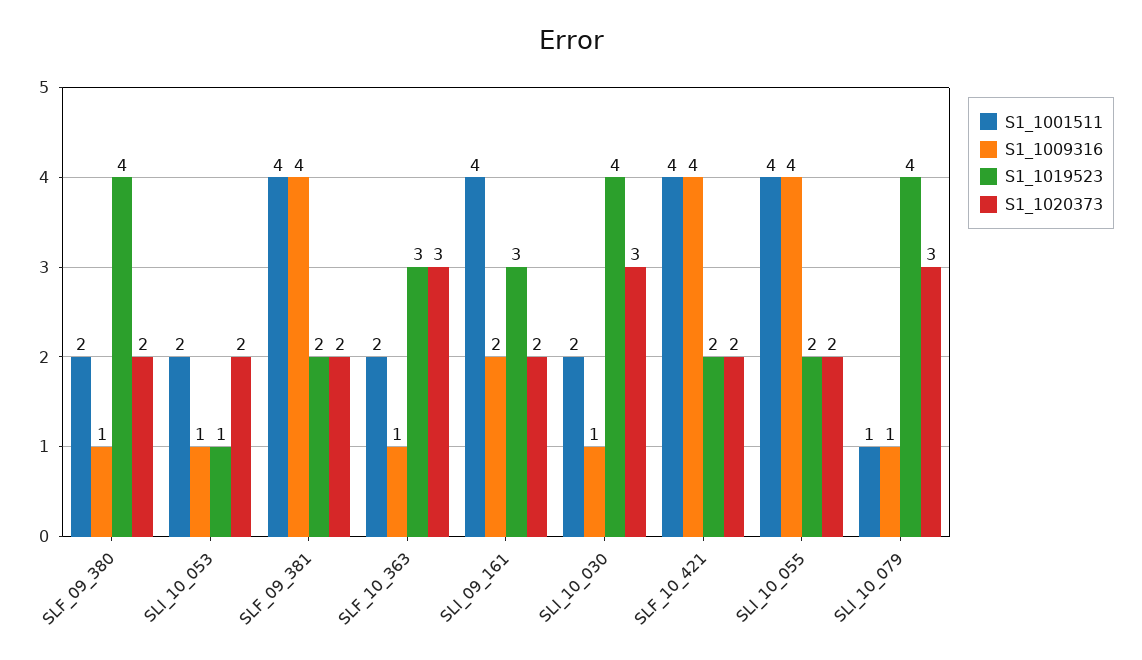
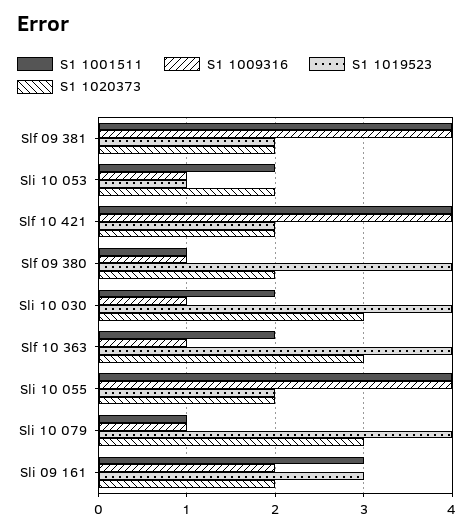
S1_1001511, SLF_09_380: 2 -> 1
S1_1019523, SLF_10_363: 3 -> 4
S1_1001511, SLI_09_161: 4 -> 3

